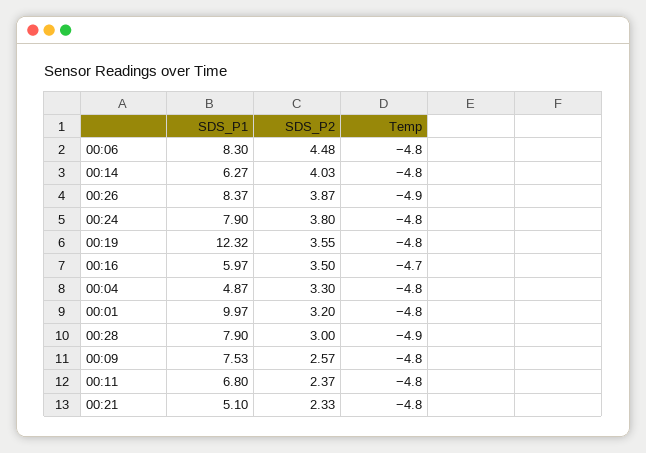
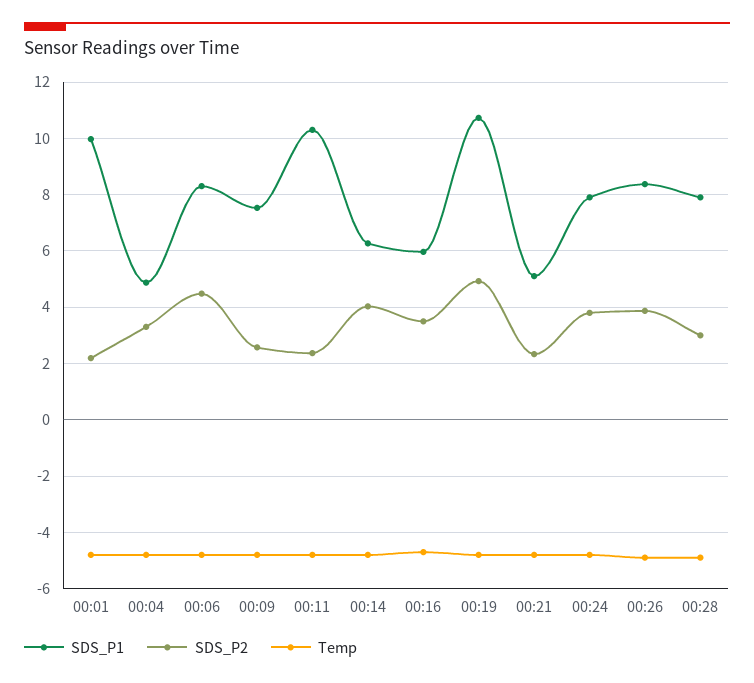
SDS_P1, 00:19: 12.32 -> 10.75
SDS_P2, 00:19: 3.55 -> 5
SDS_P2, 00:01: 3.2 -> 2.25
SDS_P1, 00:11: 6.8 -> 10.25

